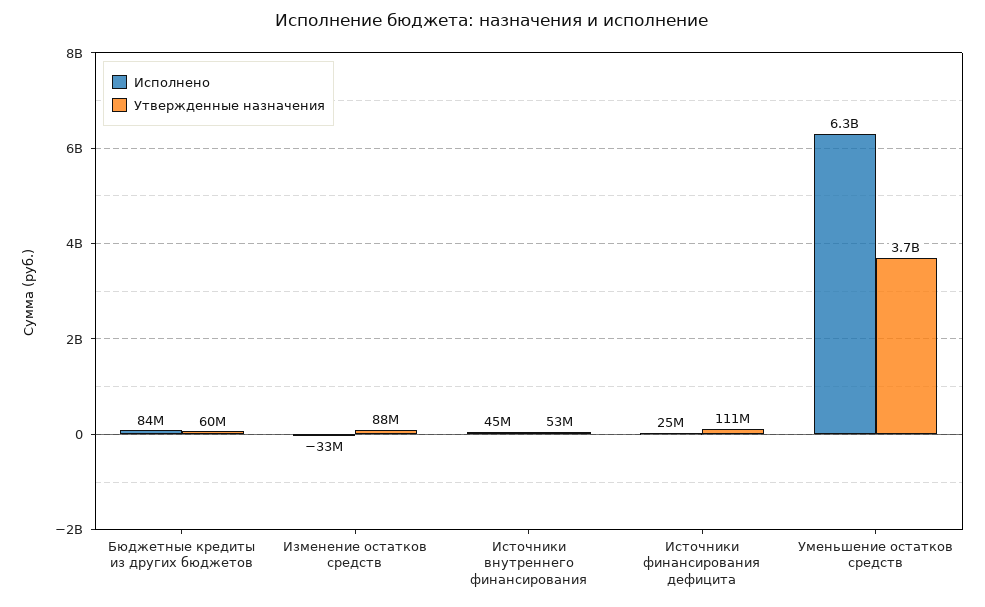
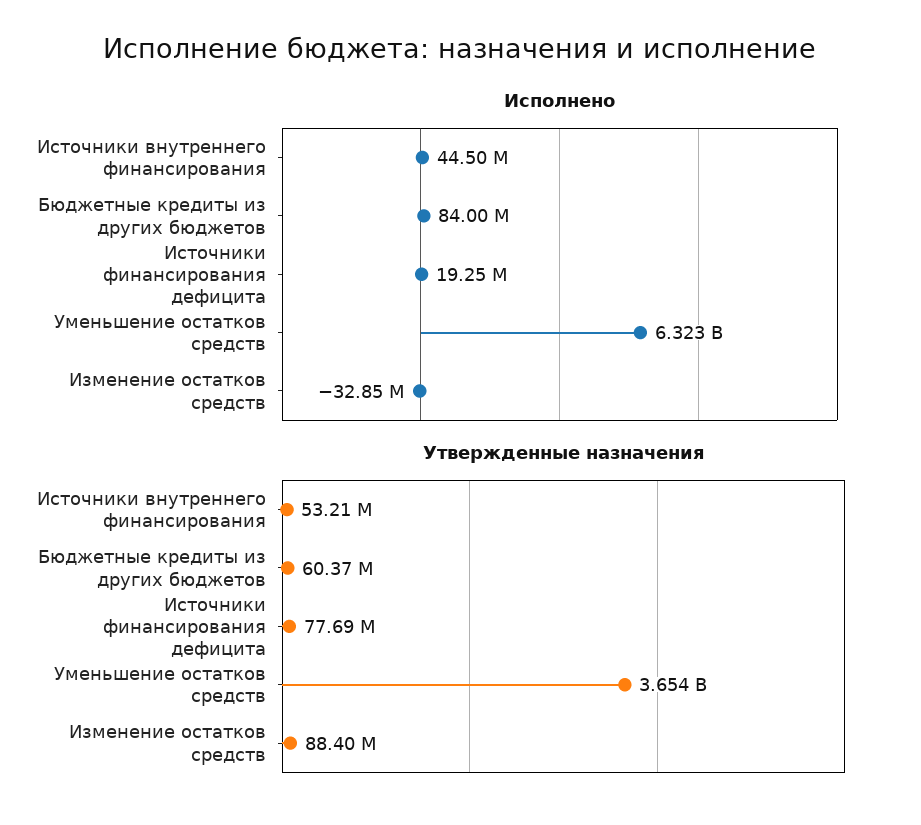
Исполнено, Источники финансирования дефицита: 25000000 -> 19250000
Утвержденные назначения, Источники финансирования дефицита: 111000000 -> 77690000

